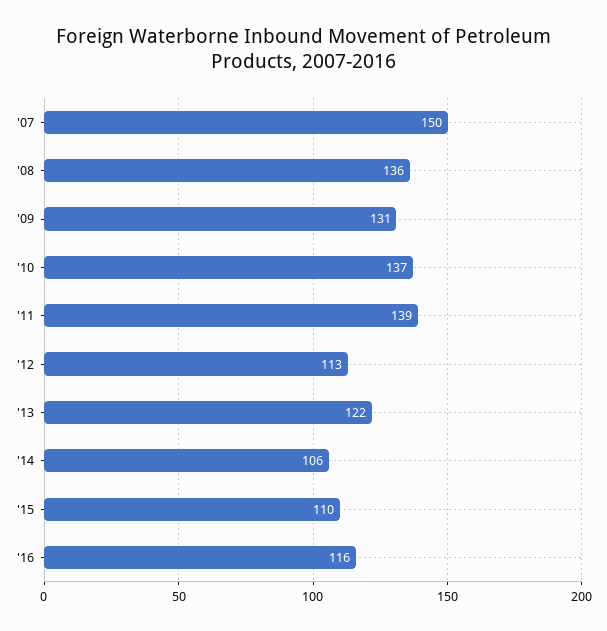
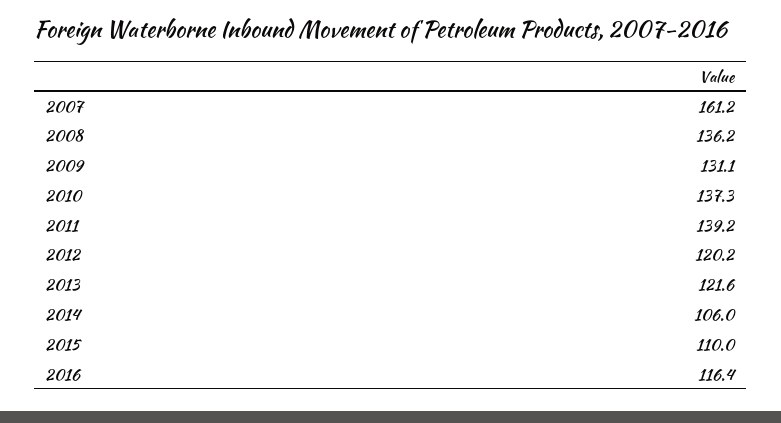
'07: 150 -> 161.2
'12: 113 -> 120.2

